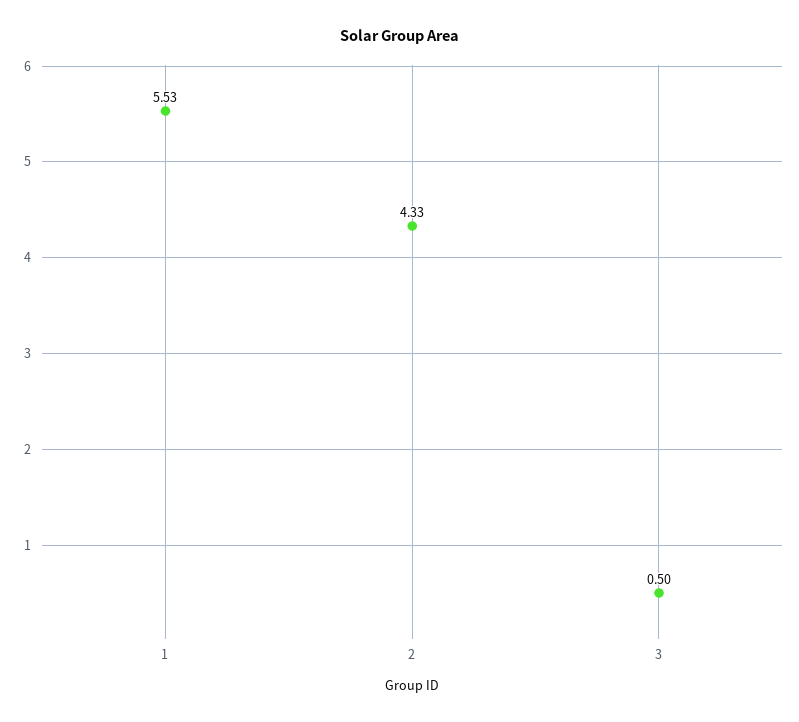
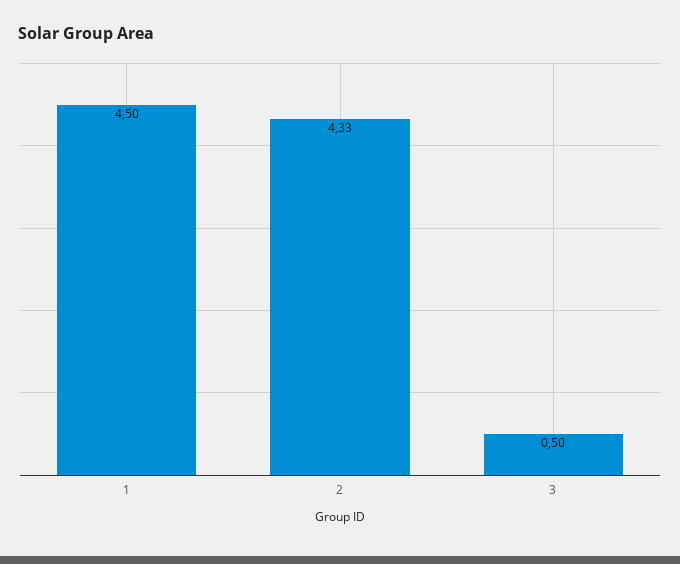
1: 5.53 -> 4.5

